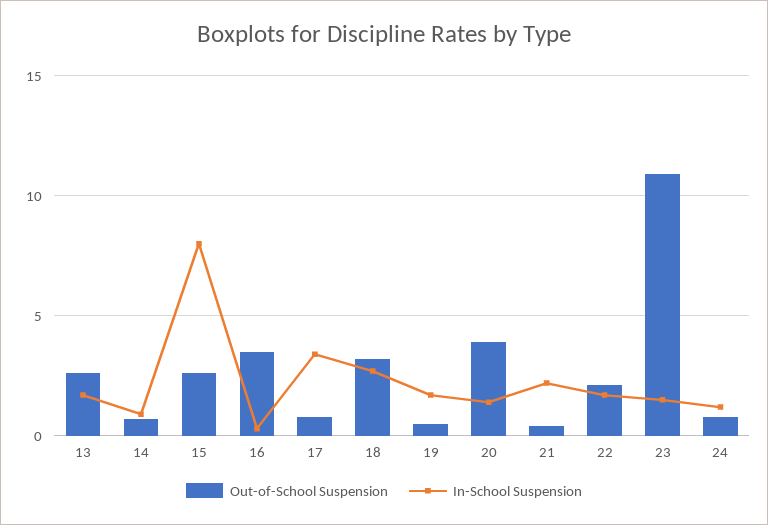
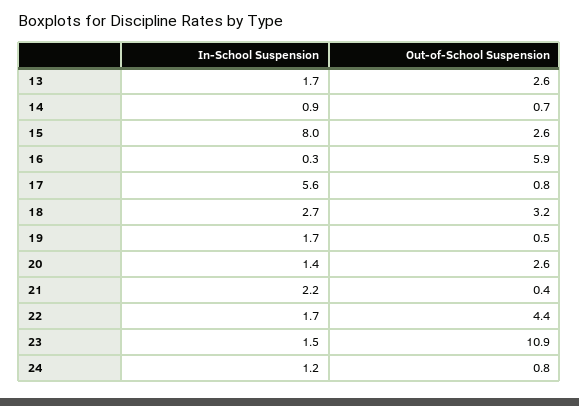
Out-of-School Suspension, 16: 3.5 -> 5.9
In-School Suspension, 17: 3.5 -> 5.6
Out-of-School Suspension, 20: 4 -> 2.6
Out-of-School Suspension, 22: 2 -> 4.4

